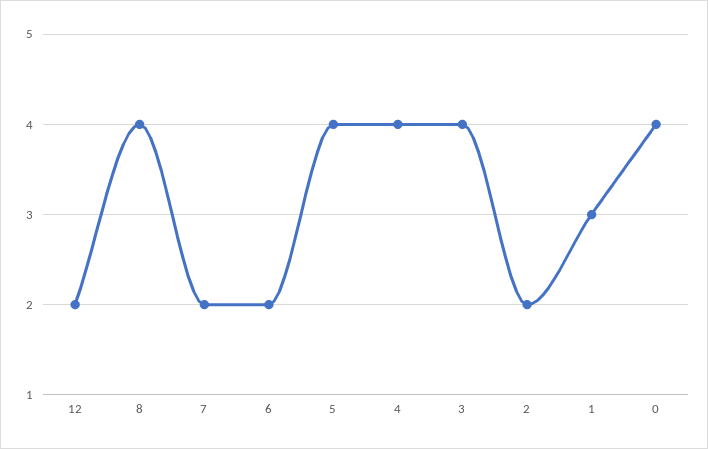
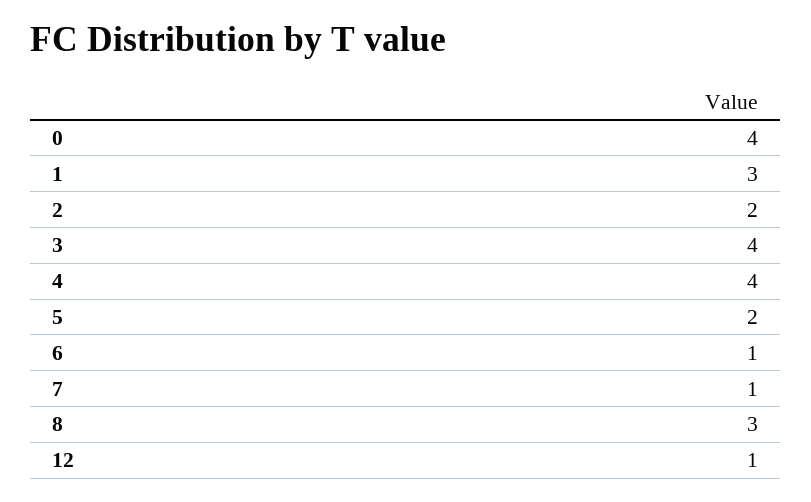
12: 2 -> 1
8: 4 -> 3
7: 2 -> 1
6: 2 -> 1
5: 4 -> 2

